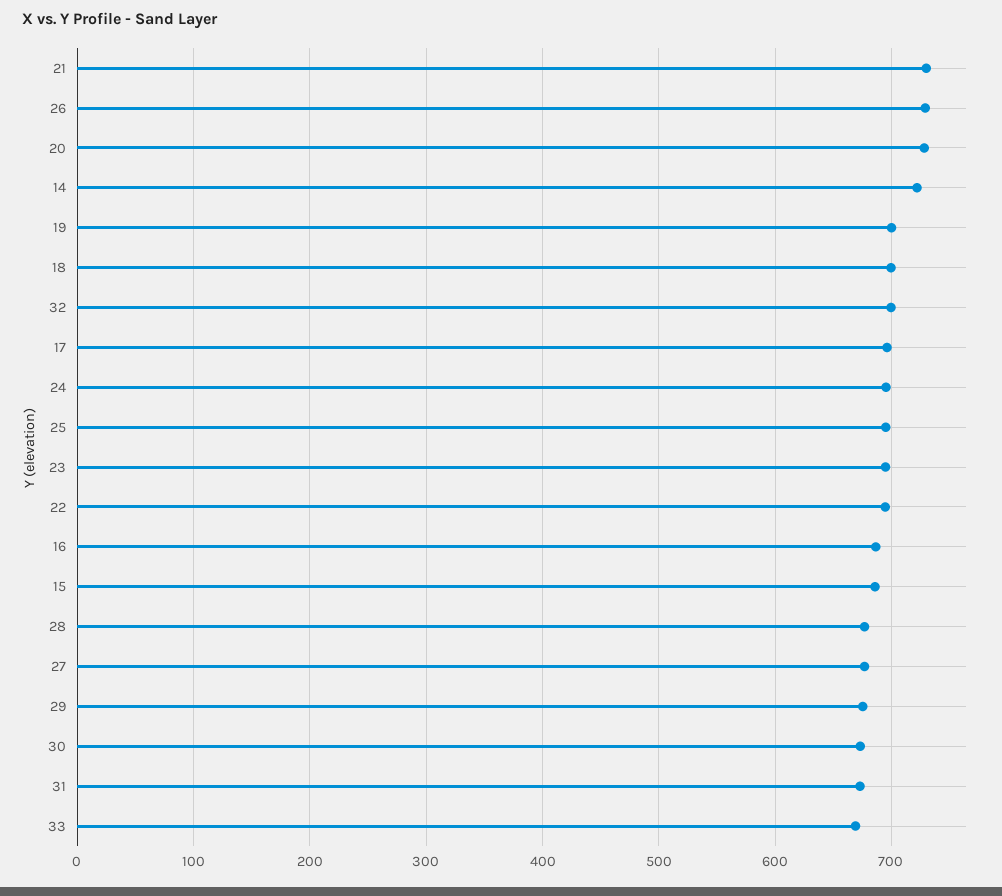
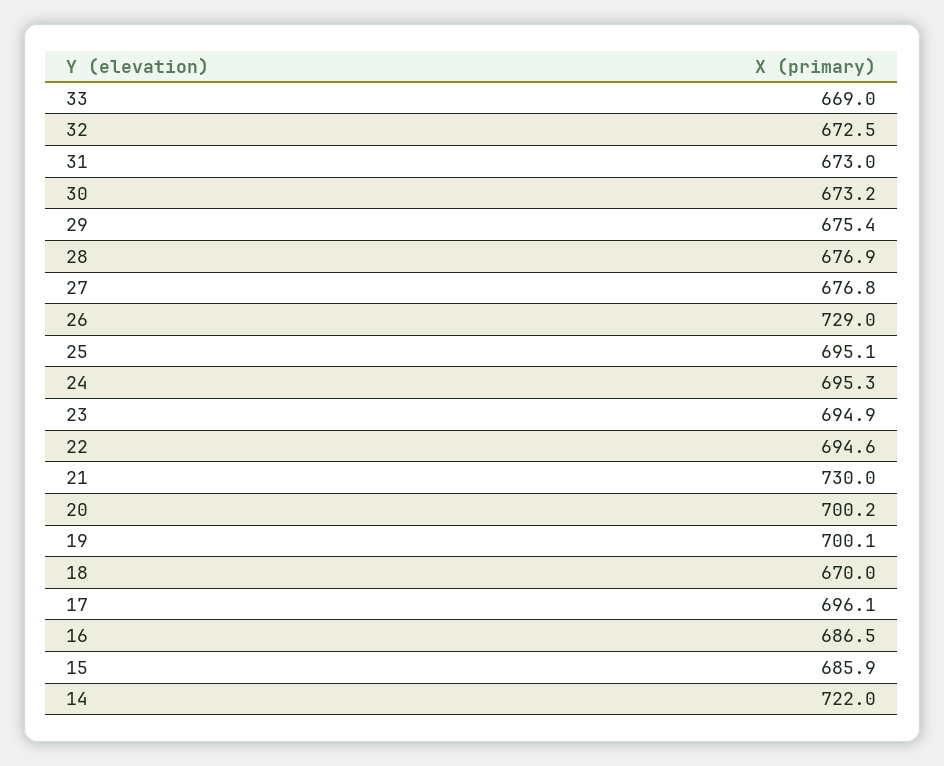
20: 730 -> 700.2
18: 700 -> 670
32: 700 -> 672.5

